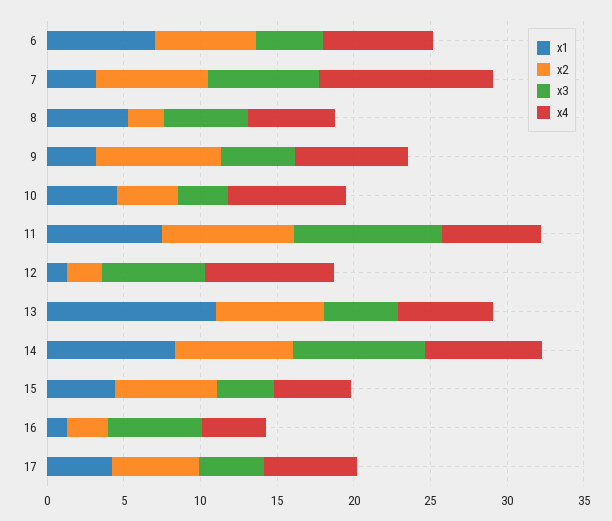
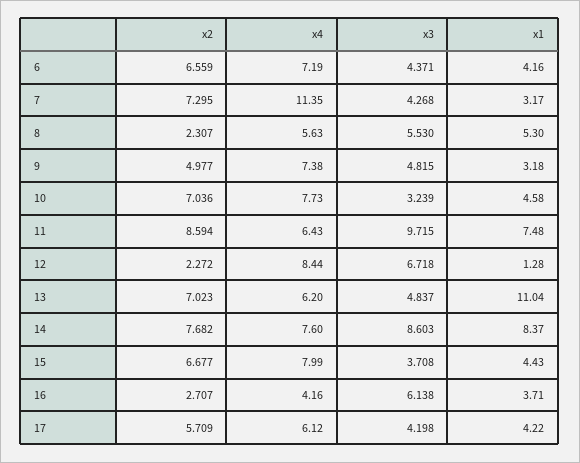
x1, 6: 7 -> 4.16
x3, 7: 7 -> 4.268
x2, 9: 8 -> 4.977
x2, 10: 4 -> 7.036
x4, 15: 5 -> 7.99
x1, 16: 1 -> 3.71

